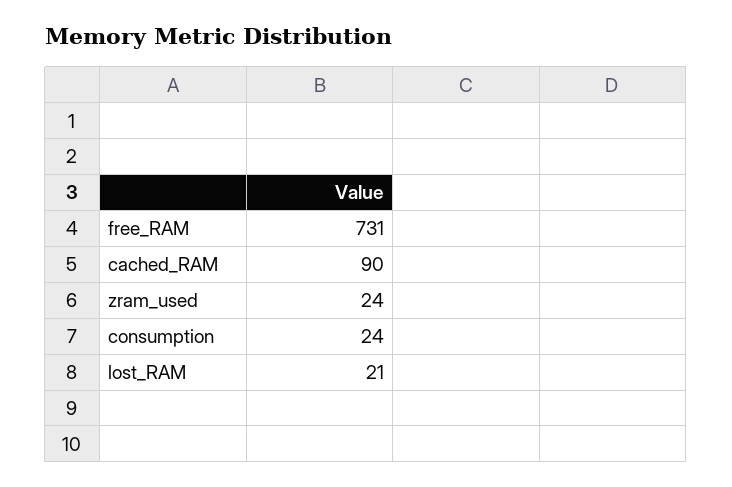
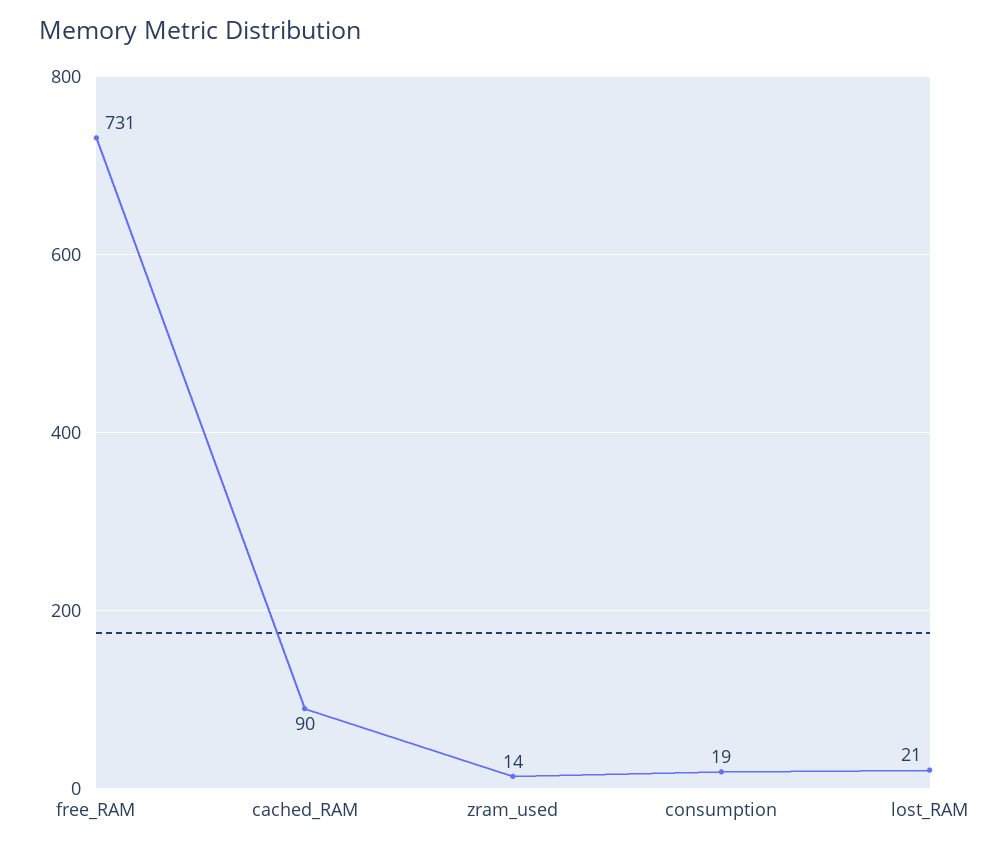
zram_used: 24 -> 14
consumption: 24 -> 19

